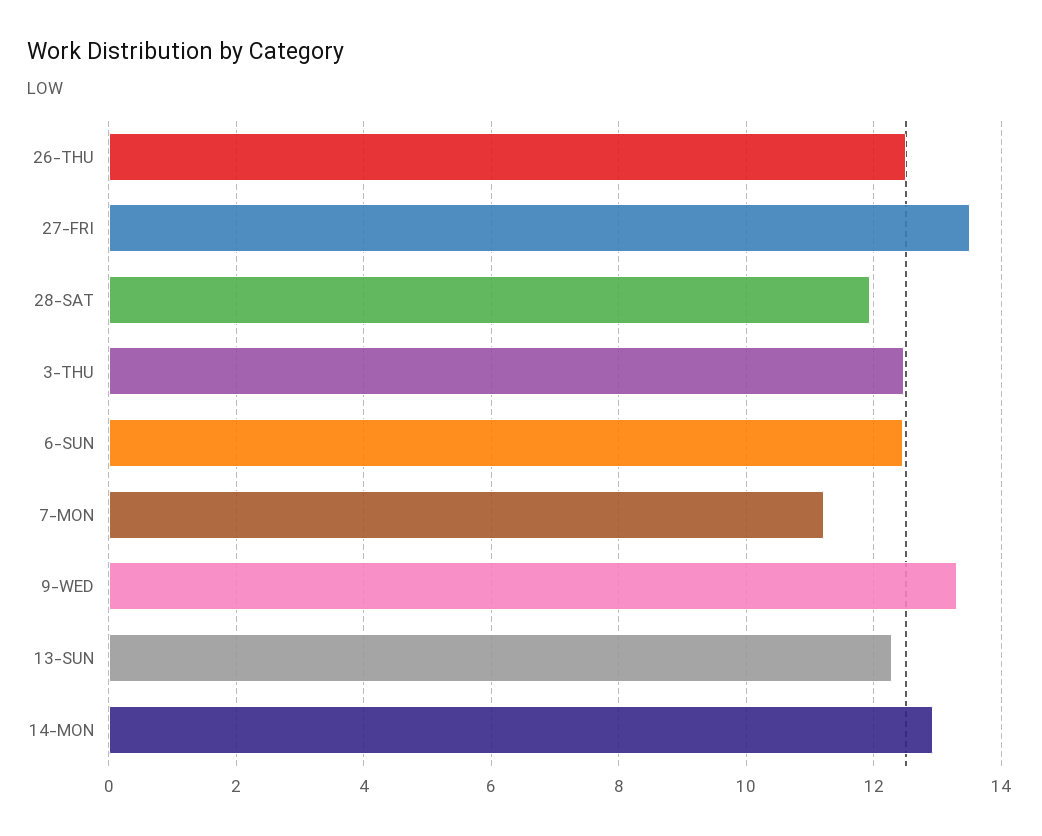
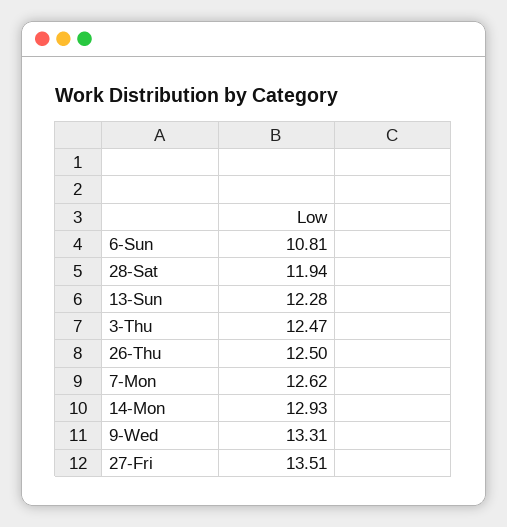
6-SUN: 12.4 -> 10.81
7-MON: 11.2 -> 12.62

